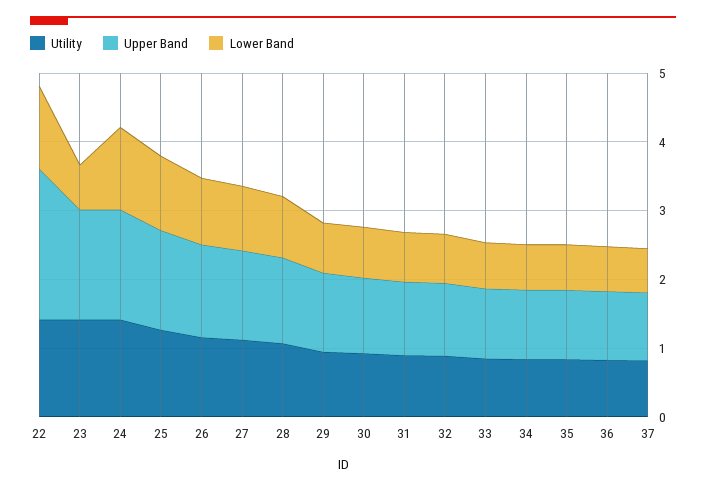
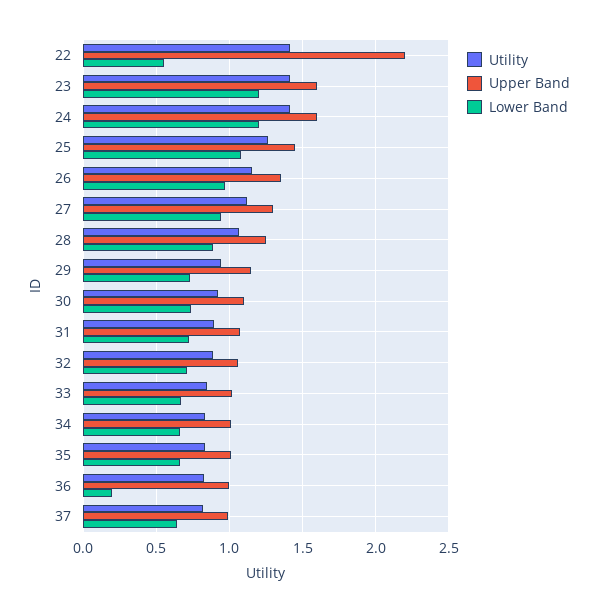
Lower Band, 22: 1.2 -> 0.55
Lower Band, 23: 0.6 -> 1.2
Lower Band, 36: 0.6 -> 0.2

